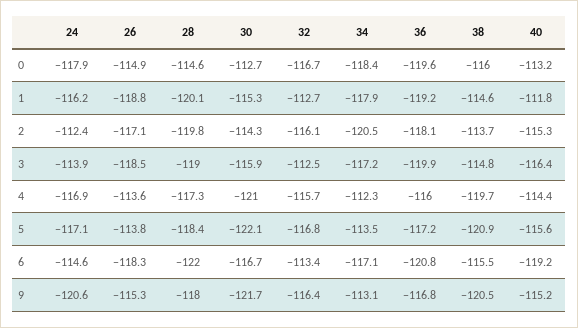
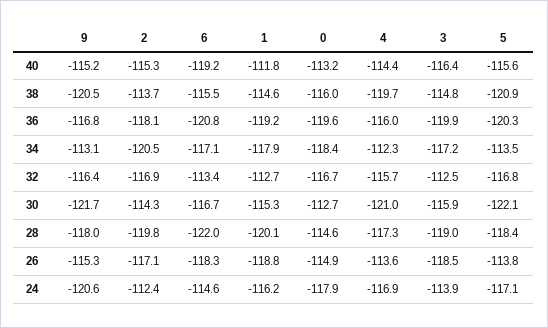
32, 2: -116.1 -> -116.9
36, 5: -117.2 -> -120.3

